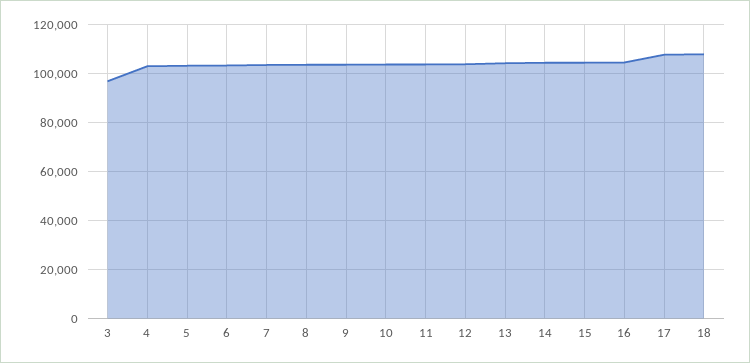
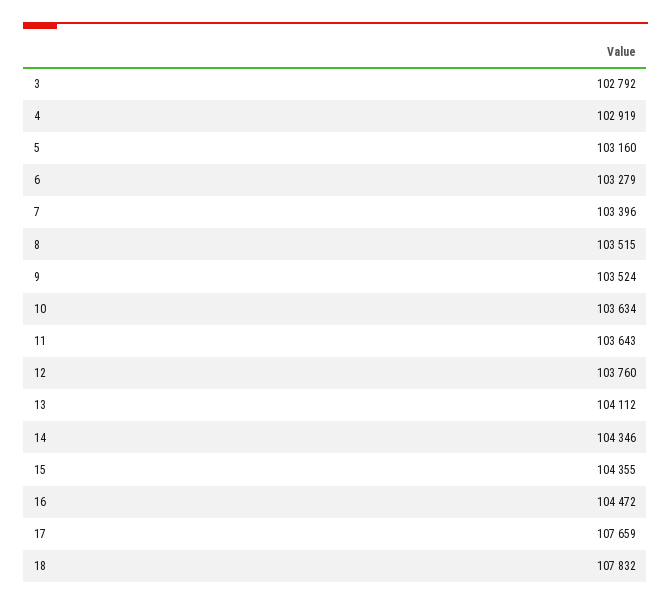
3: 97500 -> 102792

